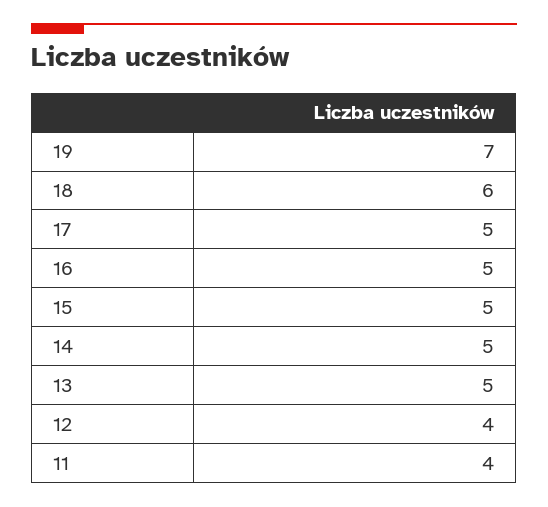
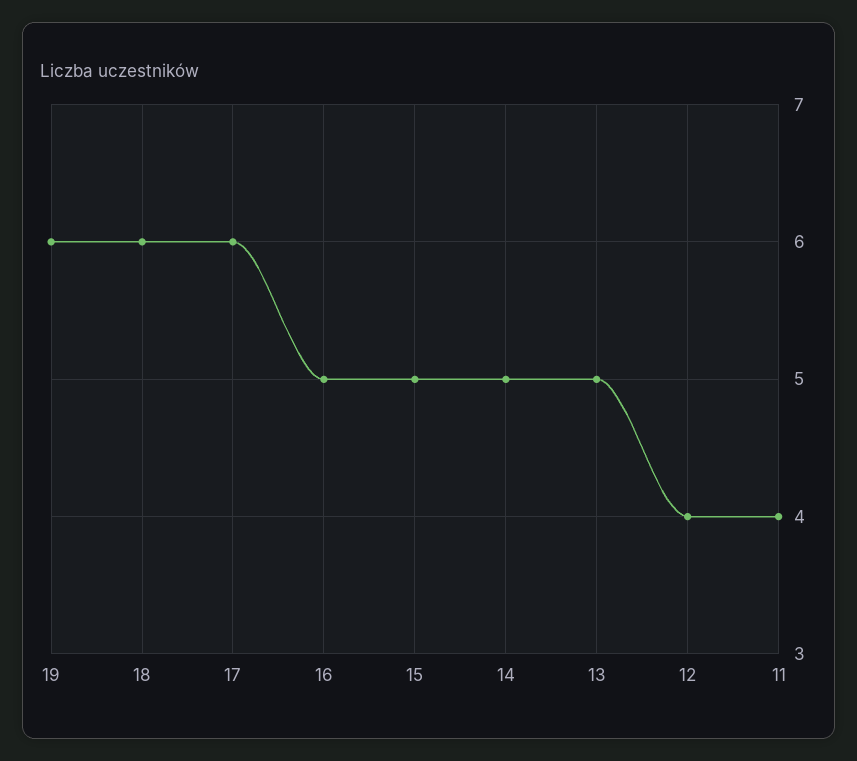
19: 7 -> 6
17: 5 -> 6

